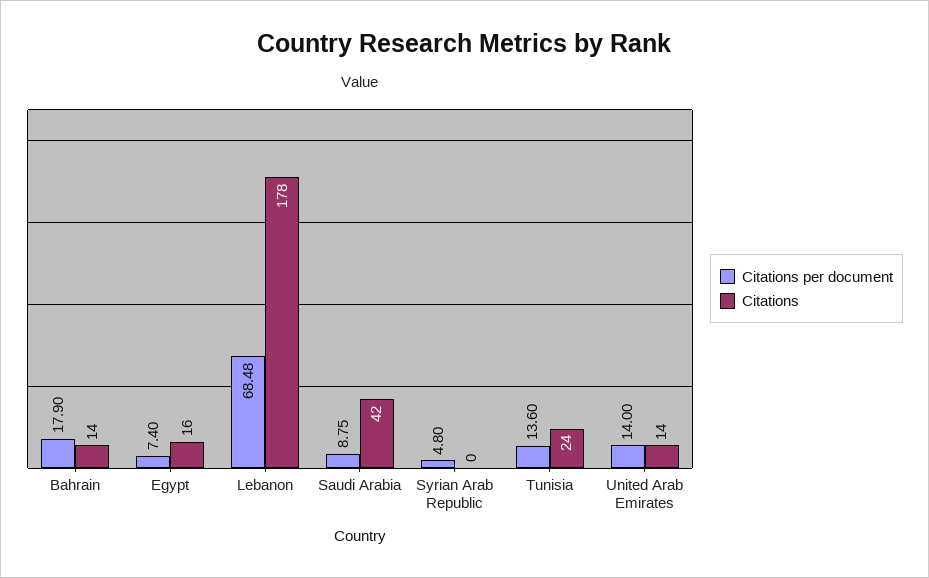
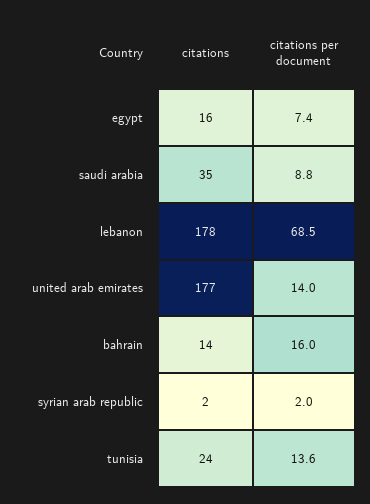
Citations per document, Bahrain: 17.9 -> 16
Citations, Saudi Arabia: 42 -> 35
Citations per document, Syrian Arab Republic: 4.8 -> 2
Citations, Syrian Arab Republic: 0 -> 2
Citations, United Arab Emirates: 14 -> 177

